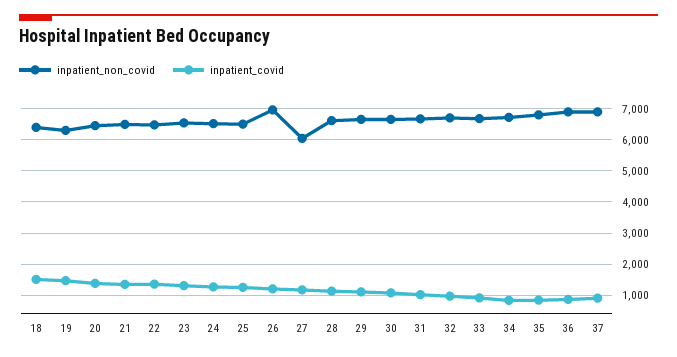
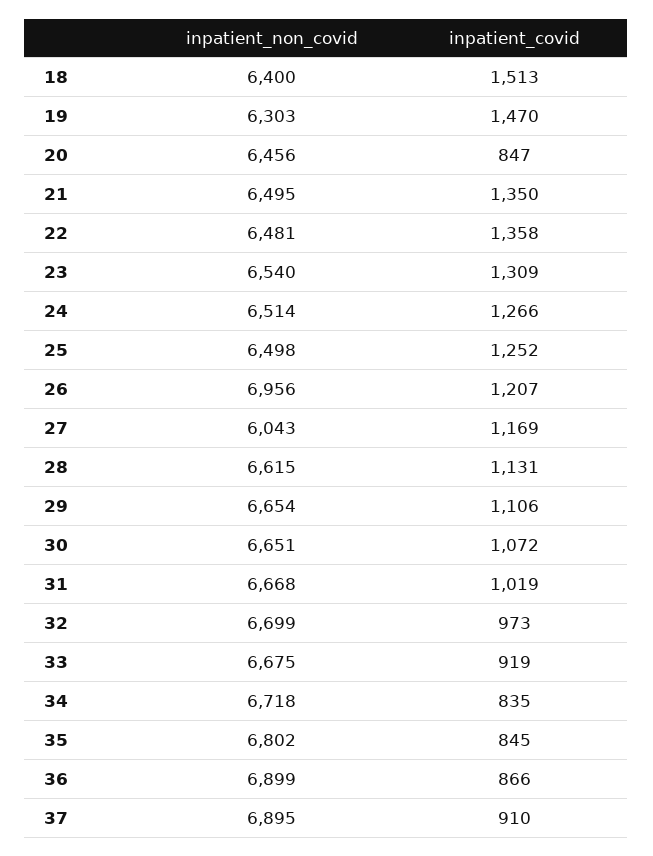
inpatient_covid, 20: 1400 -> 847

